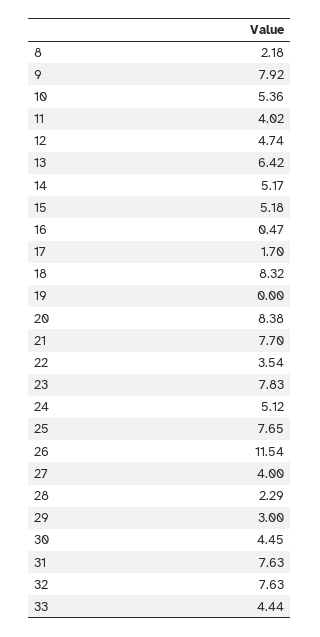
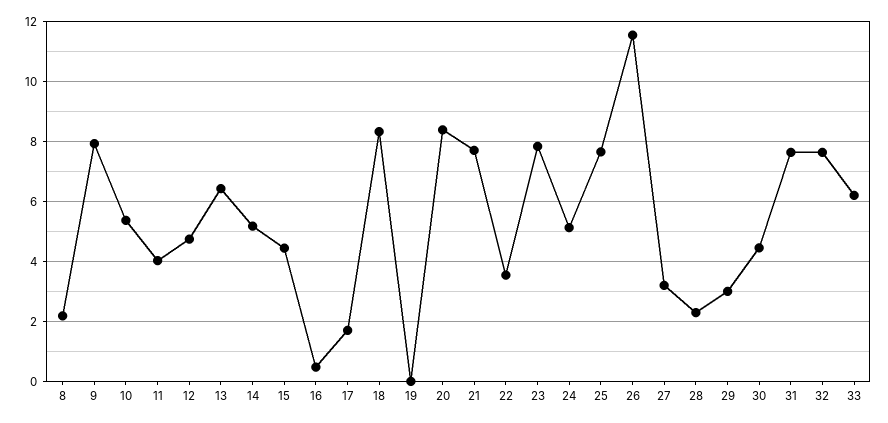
15: 5.18 -> 4.4
27: 4 -> 3.2
33: 4.44 -> 6.2

